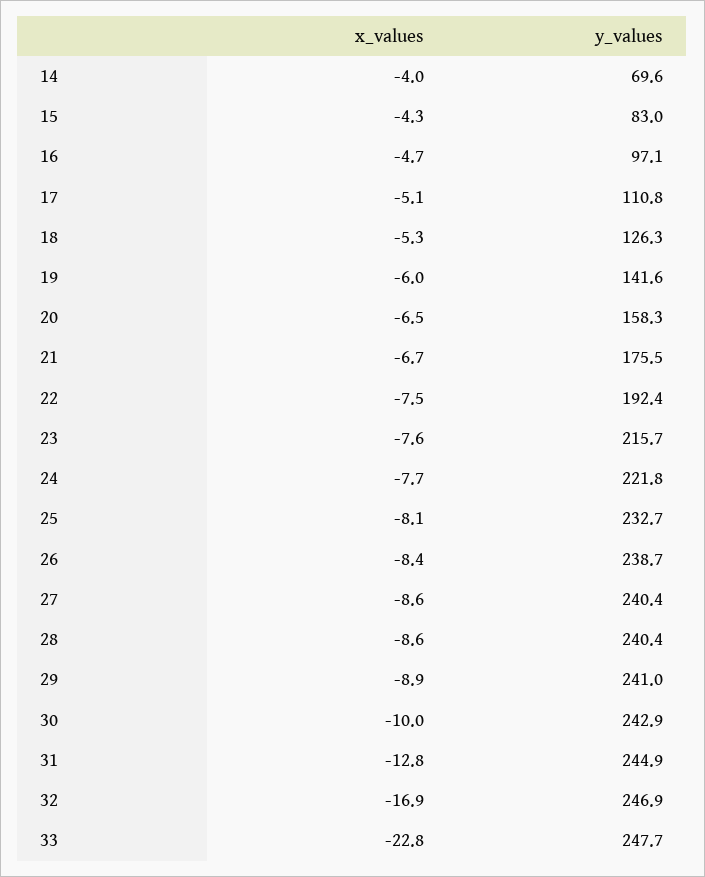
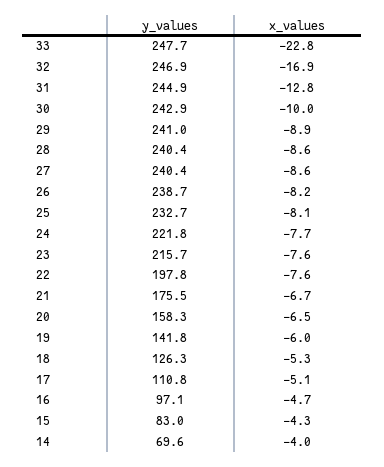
y_values, 19: 141.6 -> 141.8
x_values, 22: -7.5 -> -7.6
y_values, 22: 192.4 -> 197.8
x_values, 26: -8.4 -> -8.2

